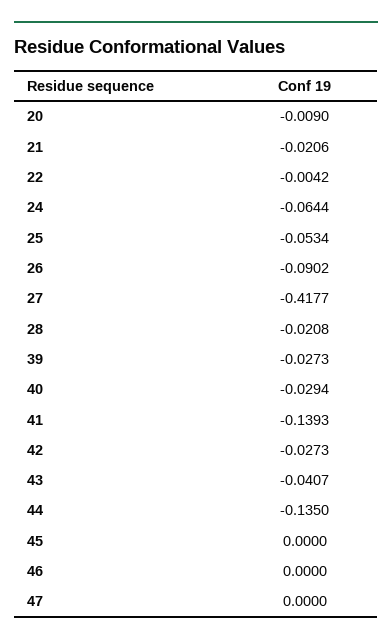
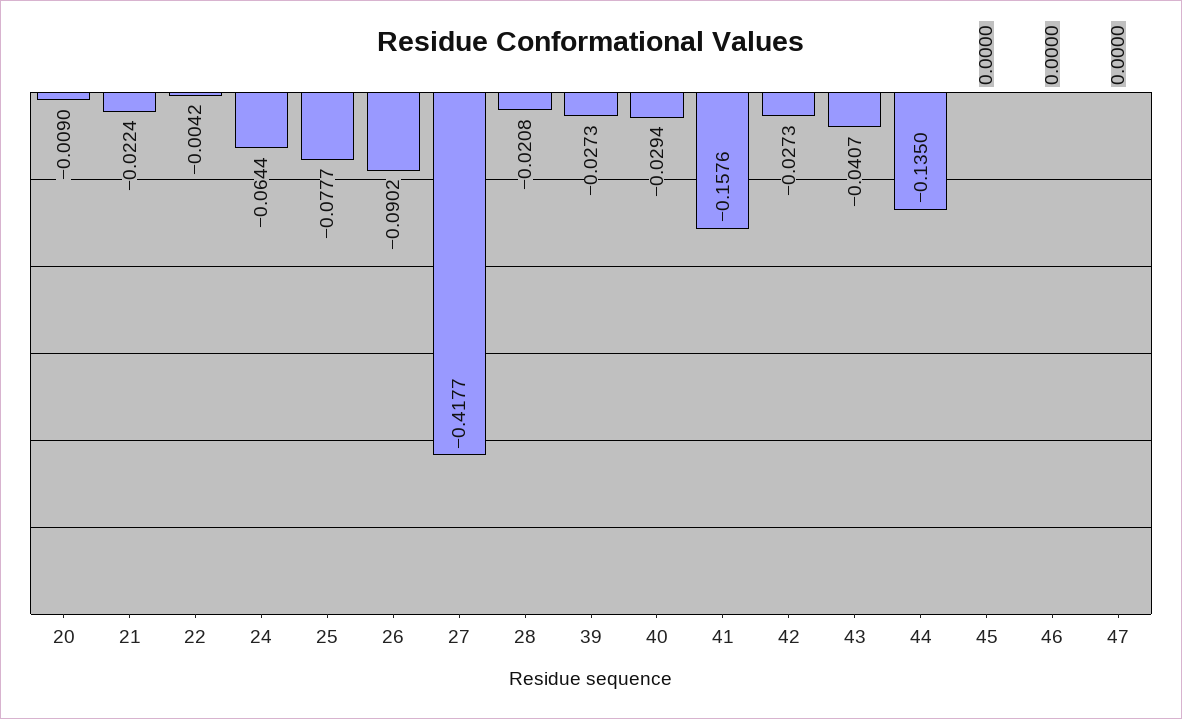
21: -0.0206 -> -0.0224
25: -0.0534 -> -0.0777
41: -0.1393 -> -0.1576

